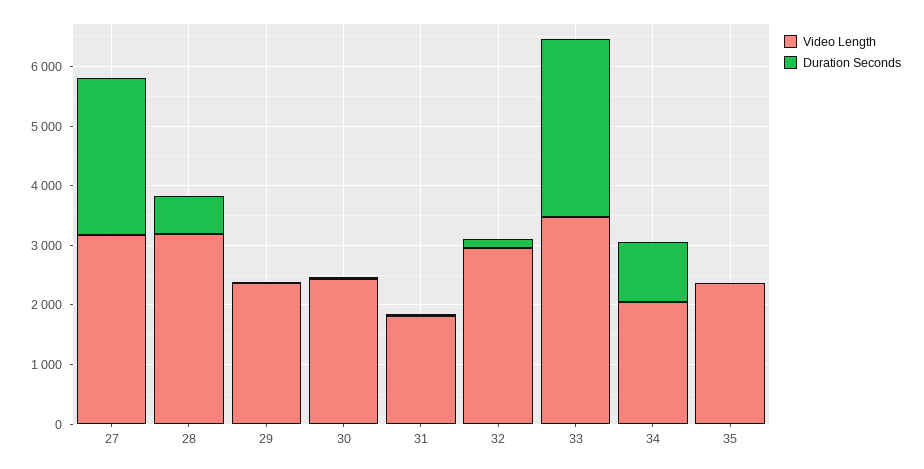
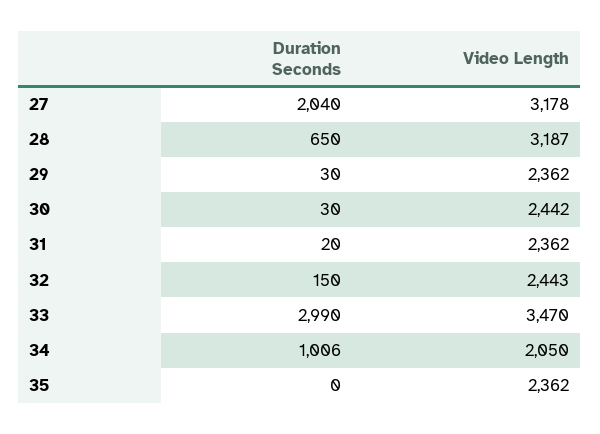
Duration Seconds, 27: 2600 -> 2040
Video Length, 31: 1800 -> 2362
Video Length, 32: 3000 -> 2443

